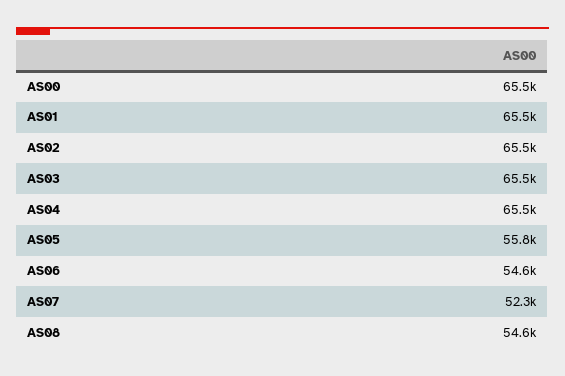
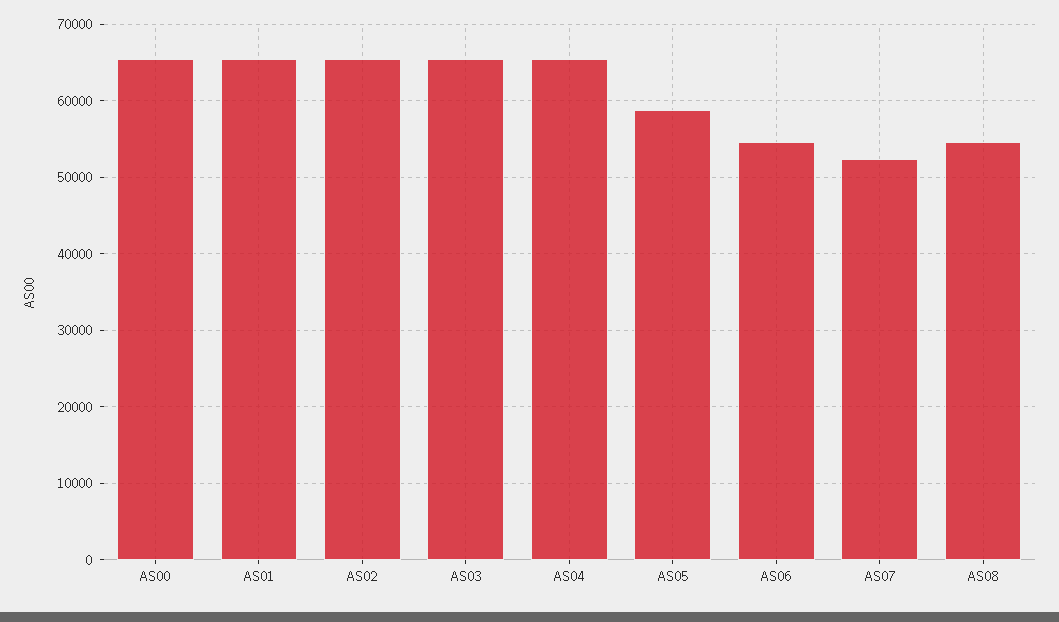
AS05: 55800 -> 59000

